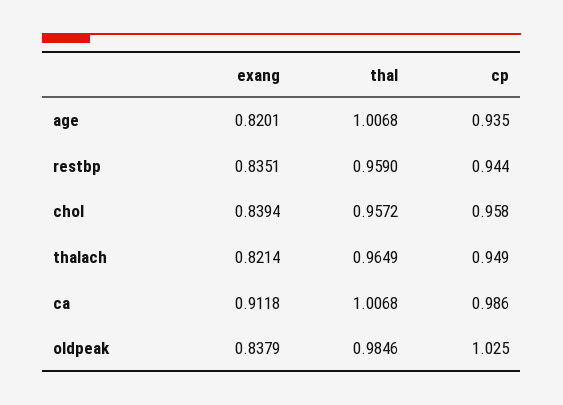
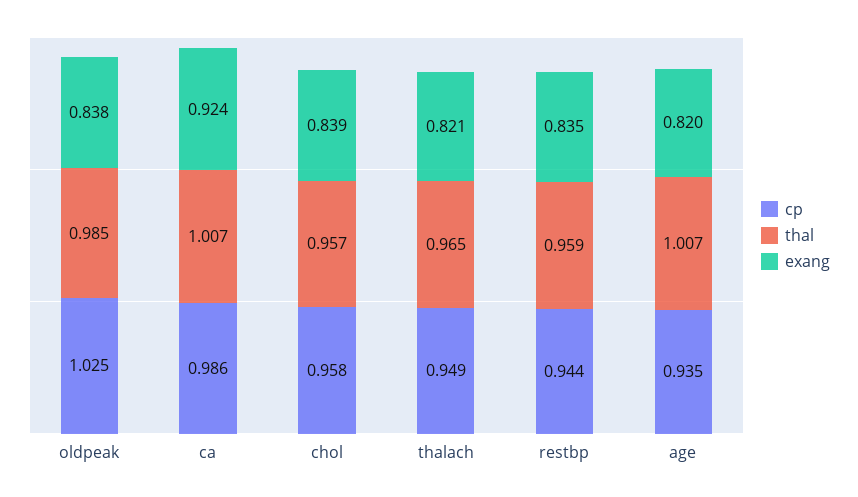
exang, ca: 0.9118 -> 0.924

